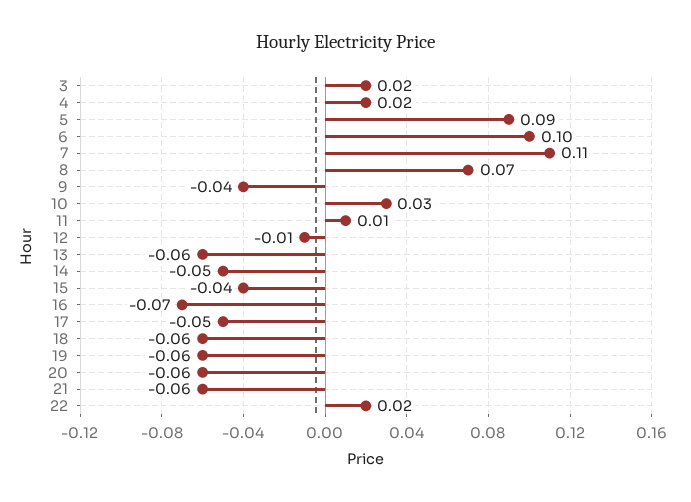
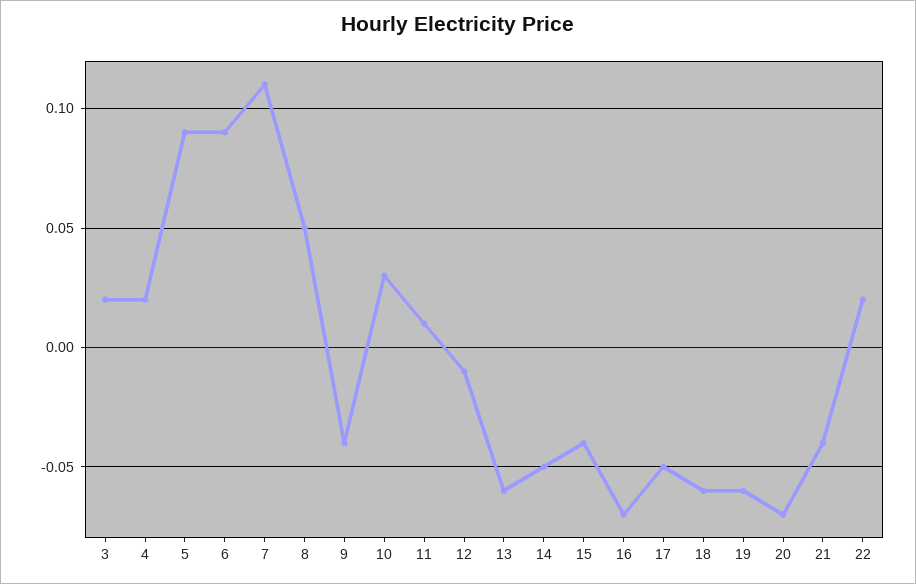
6: 0.1 -> 0.09
8: 0.07 -> 0.05
20: -0.06 -> -0.07
21: -0.06 -> -0.04

